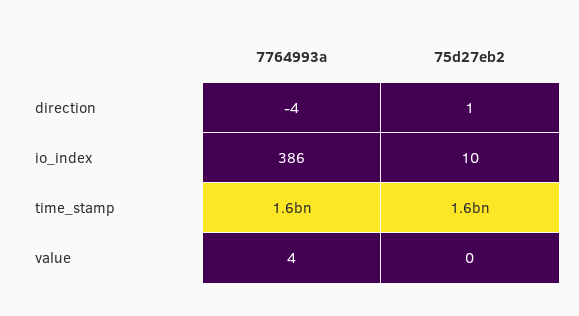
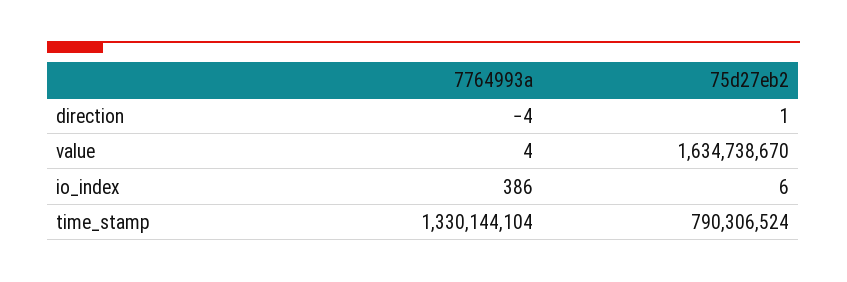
75d27eb2, io_index: 10 -> 6
7764993a, time_stamp: 1600000000 -> 1330144104
75d27eb2, time_stamp: 1600000000 -> 790306524
75d27eb2, value: 0 -> 1634738670

